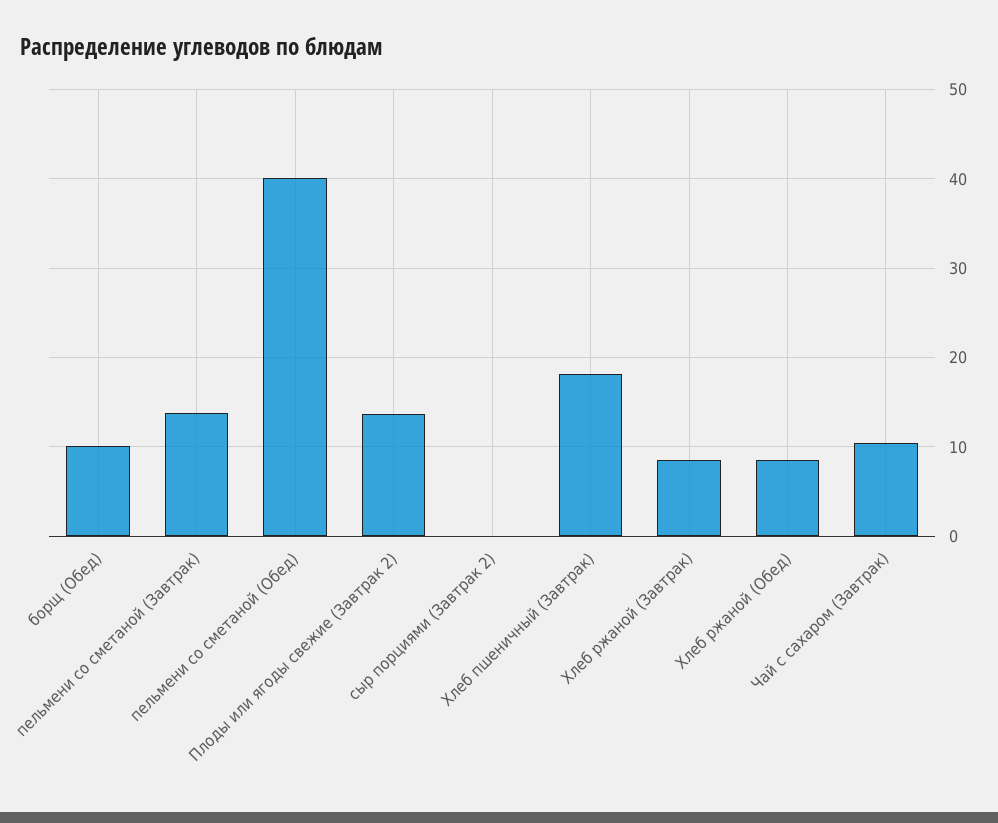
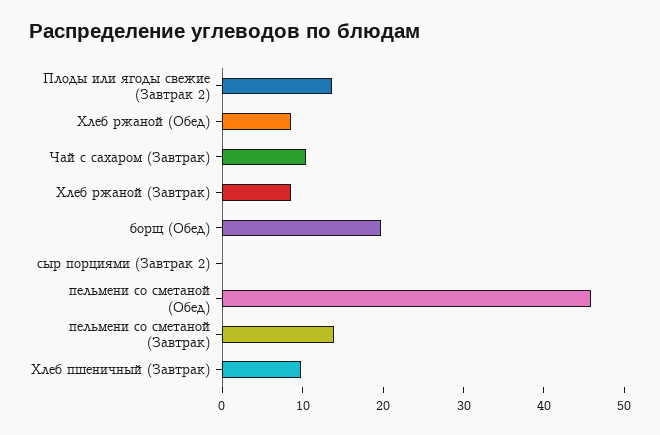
борщ (Обед): 10 -> 20
пельмени со сметаной (Обед): 40 -> 46
Хлеб пшеничный (Завтрак): 18 -> 10

